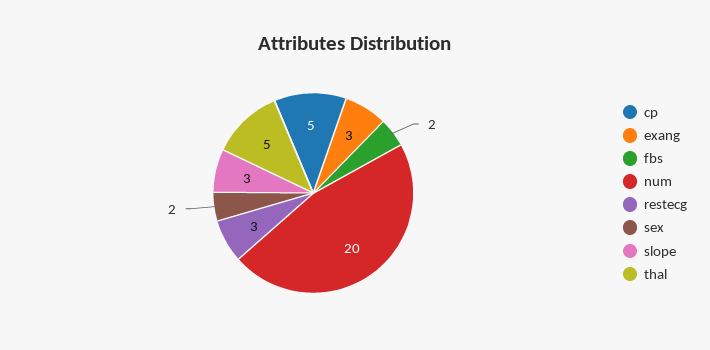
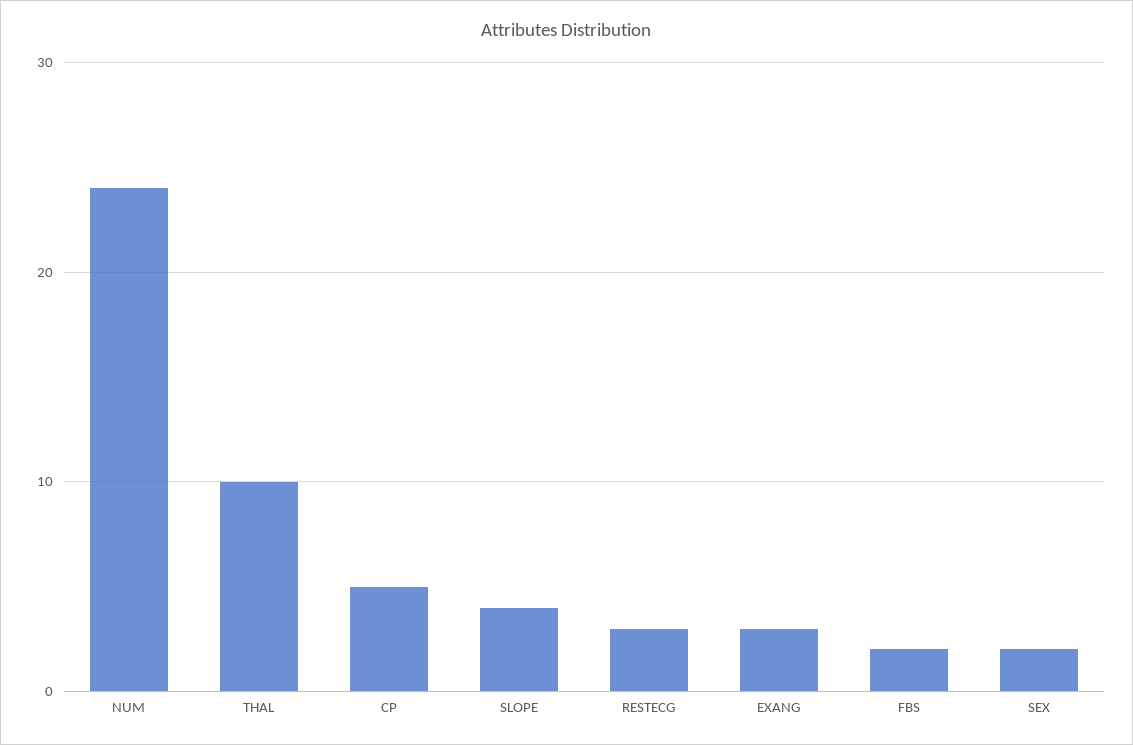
num: 20 -> 24
slope: 3 -> 4
thal: 5 -> 10

